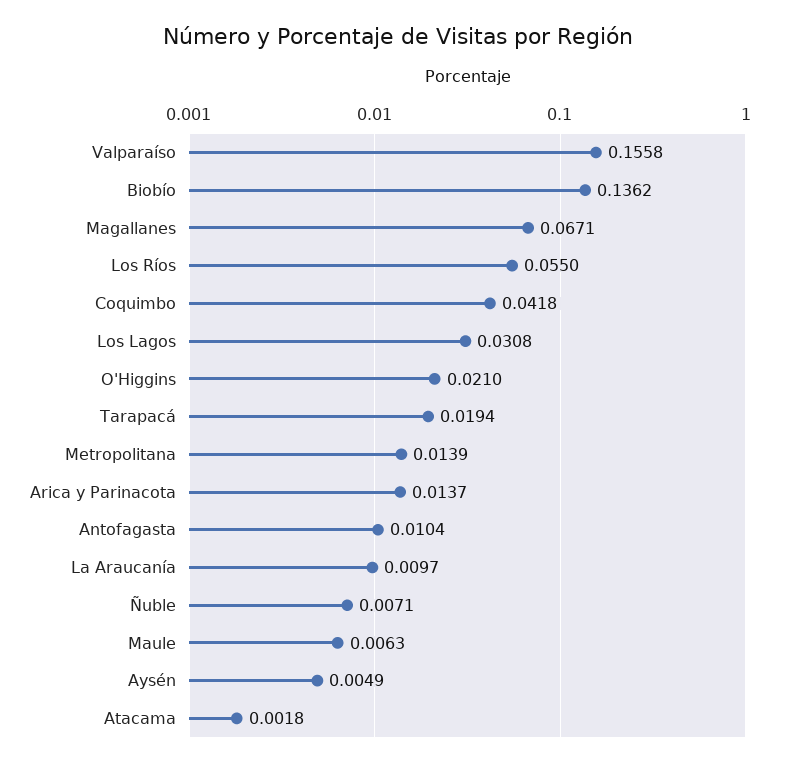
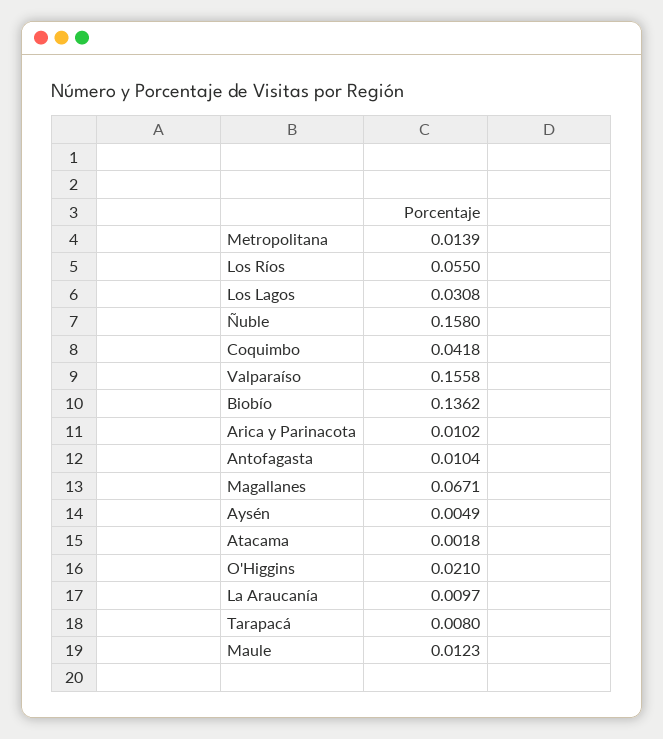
Tarapacá: 0.0194 -> 0.008
Arica y Parinacota: 0.0137 -> 0.0102
Ñuble: 0.0071 -> 0.158
Maule: 0.0063 -> 0.0123

